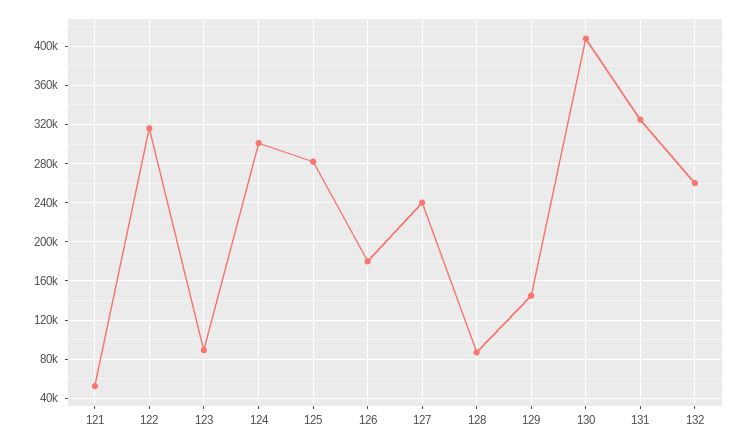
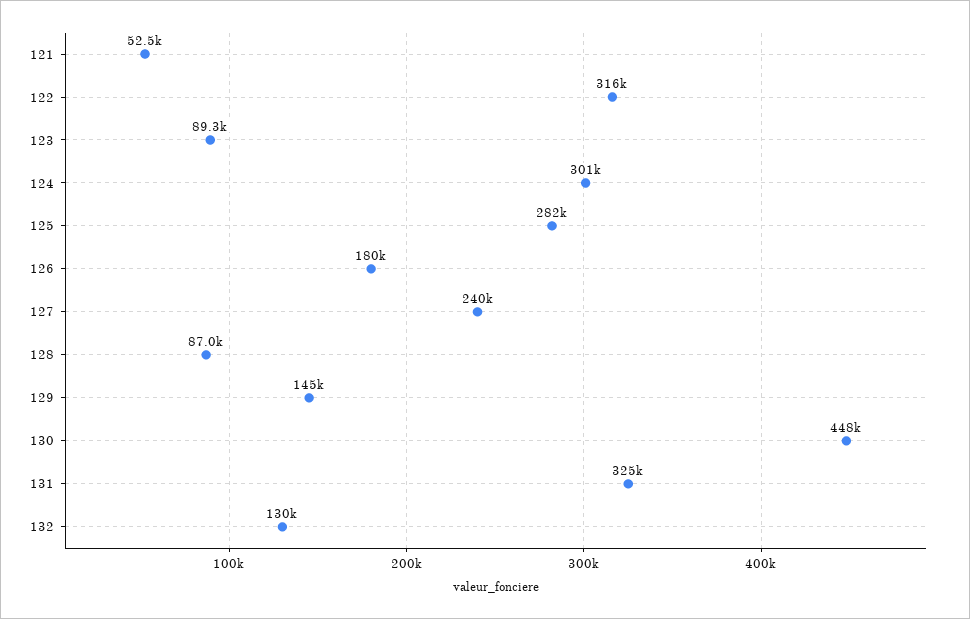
130: 410000 -> 448000
132: 260000 -> 130000

